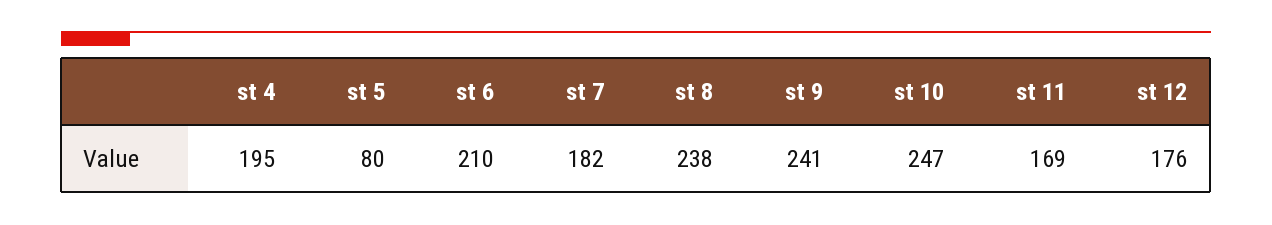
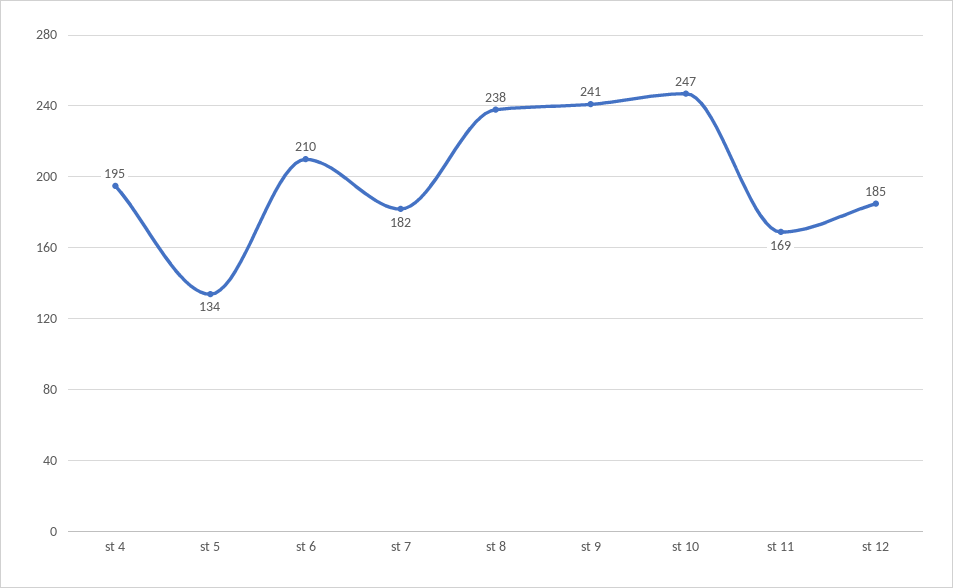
st 5: 80 -> 134
st 12: 176 -> 185

